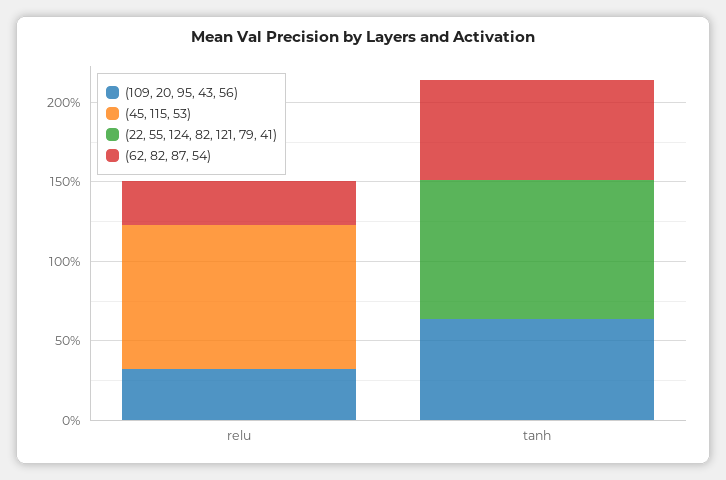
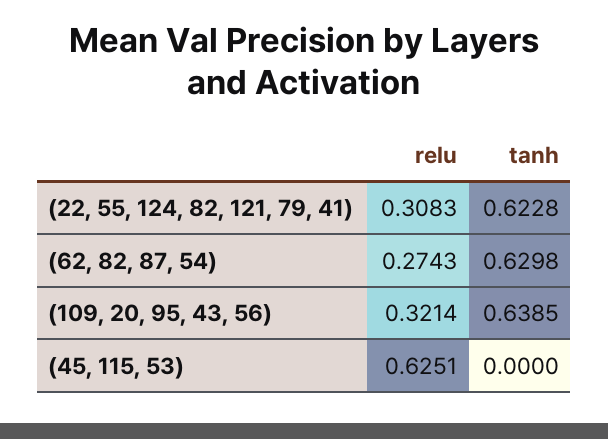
(45, 115, 53), relu: 0.9 -> 0.6251
(22, 55, 124, 82, 121, 79, 41), relu: 0 -> 0.3083
(22, 55, 124, 82, 121, 79, 41), tanh: 0.9 -> 0.6228

